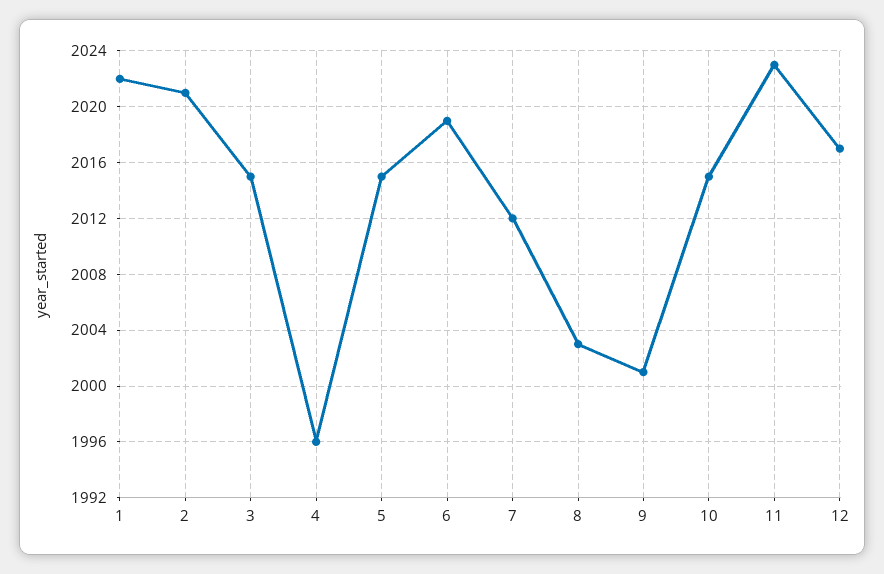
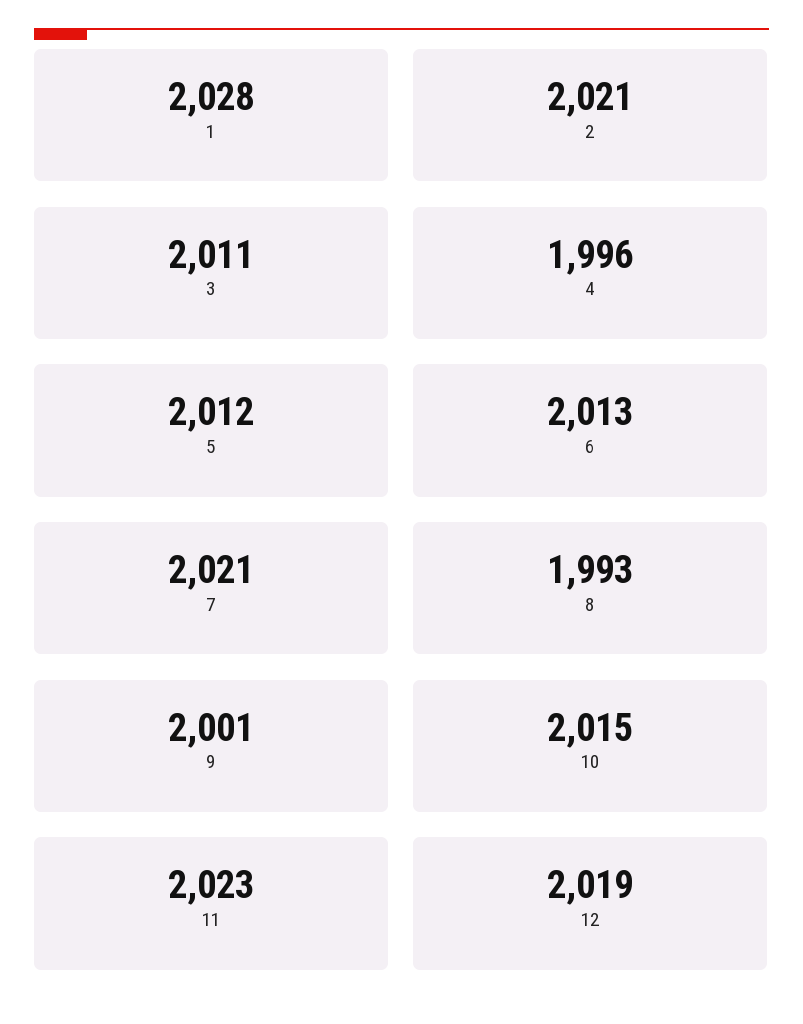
1: 2022 -> 2028
3: 2015 -> 2011
5: 2015 -> 2012
6: 2019 -> 2013
7: 2012 -> 2021
8: 2003 -> 1993
12: 2017 -> 2019

